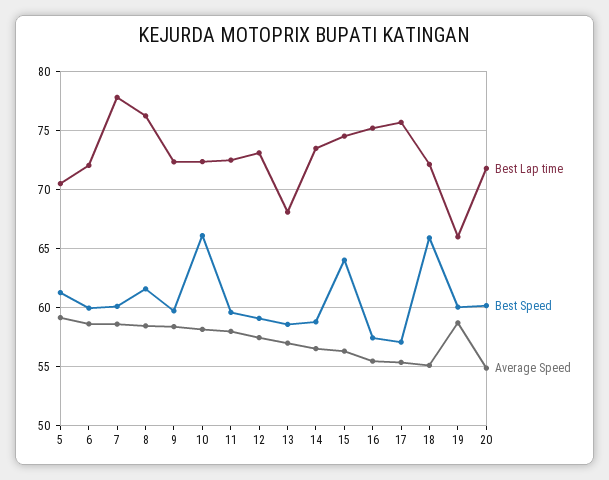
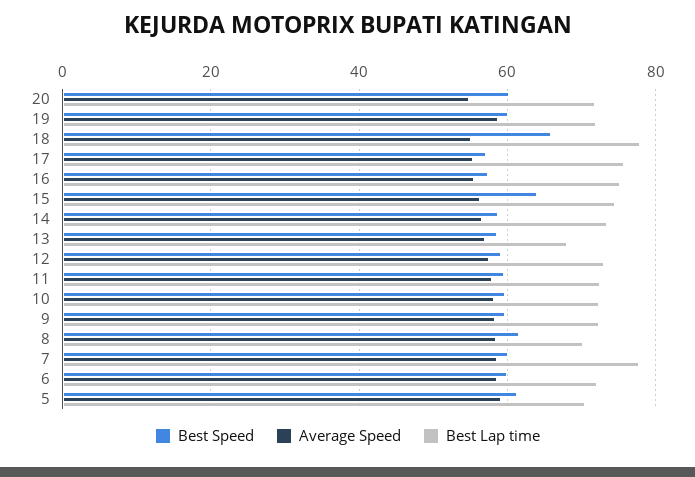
Best Lap time, 8: 76 -> 70
Best Speed, 10: 66 -> 60
Best Lap time, 18: 72 -> 78
Best Lap time, 19: 66 -> 72

